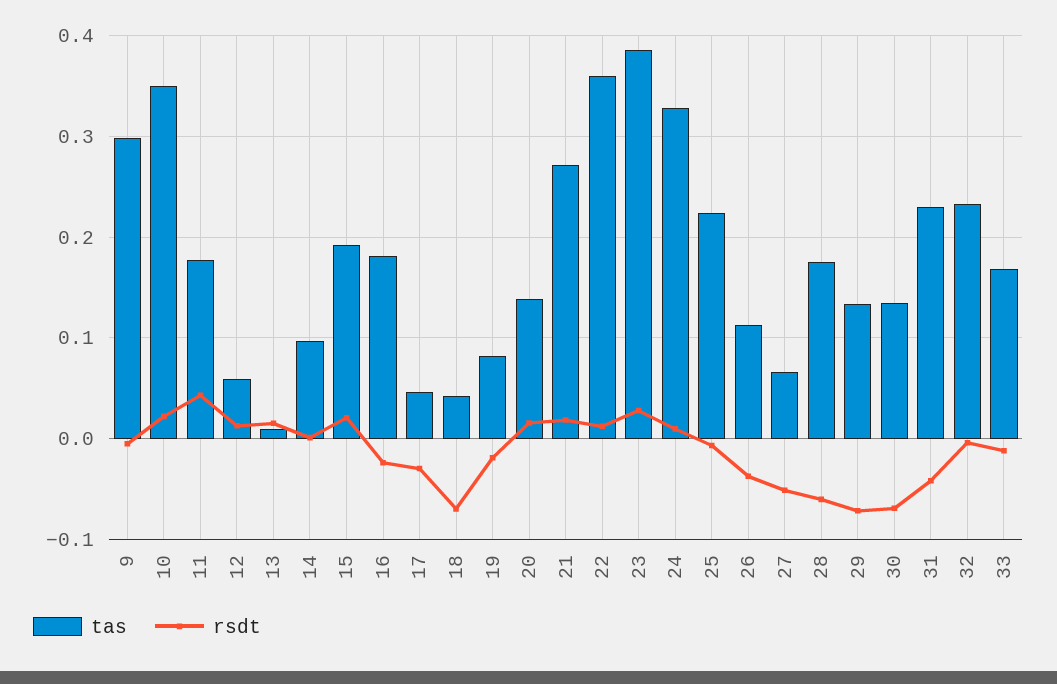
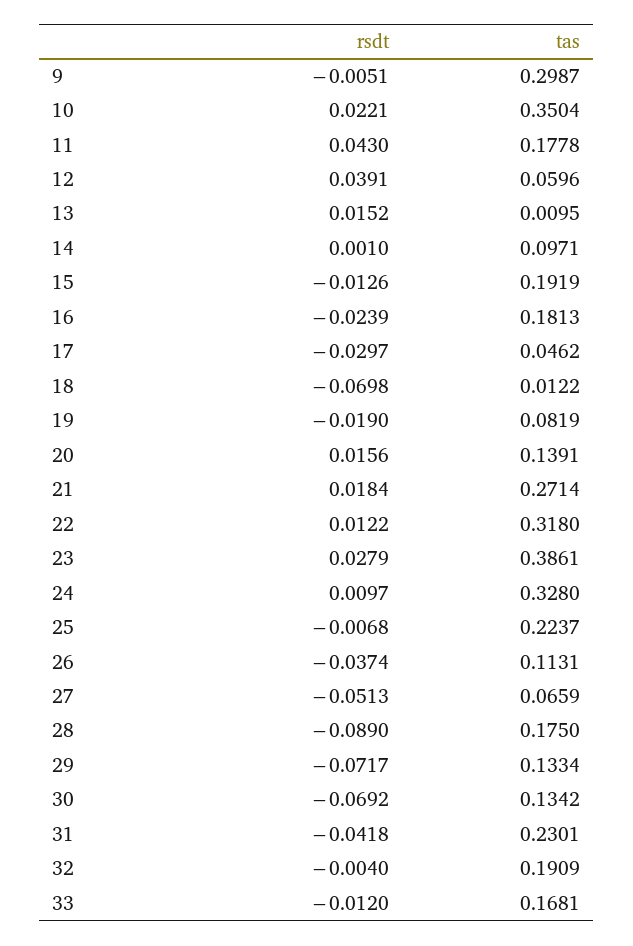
rsdt, 12: 0.01 -> 0.0391
rsdt, 15: 0.02 -> -0.0126
tas, 18: 0.04 -> 0.0122
tas, 22: 0.36 -> 0.318
rsdt, 28: -0.06 -> -0.089
tas, 32: 0.23 -> 0.1909

